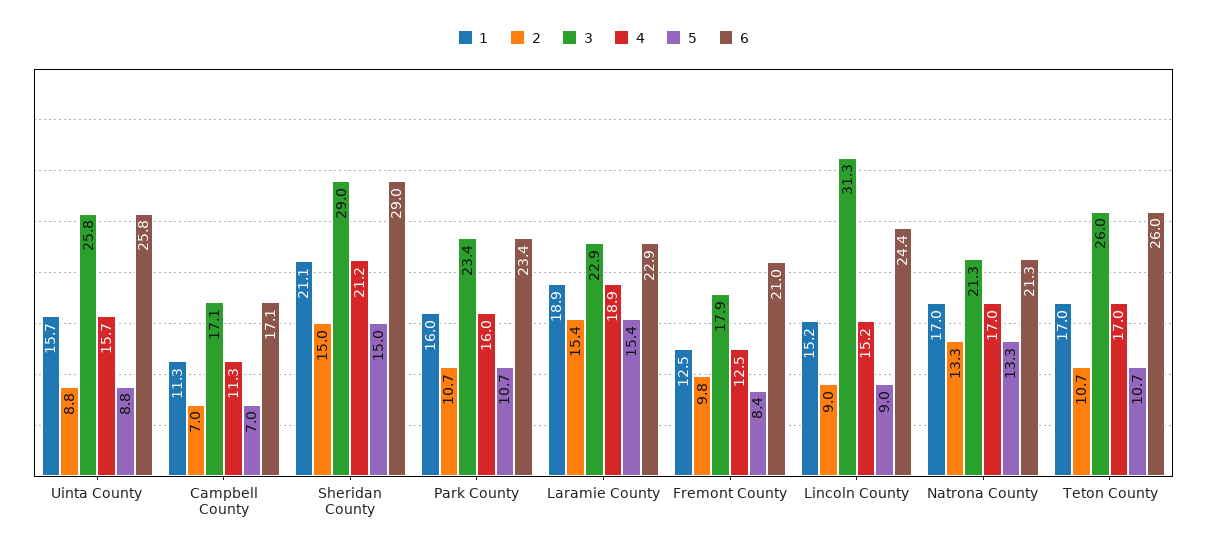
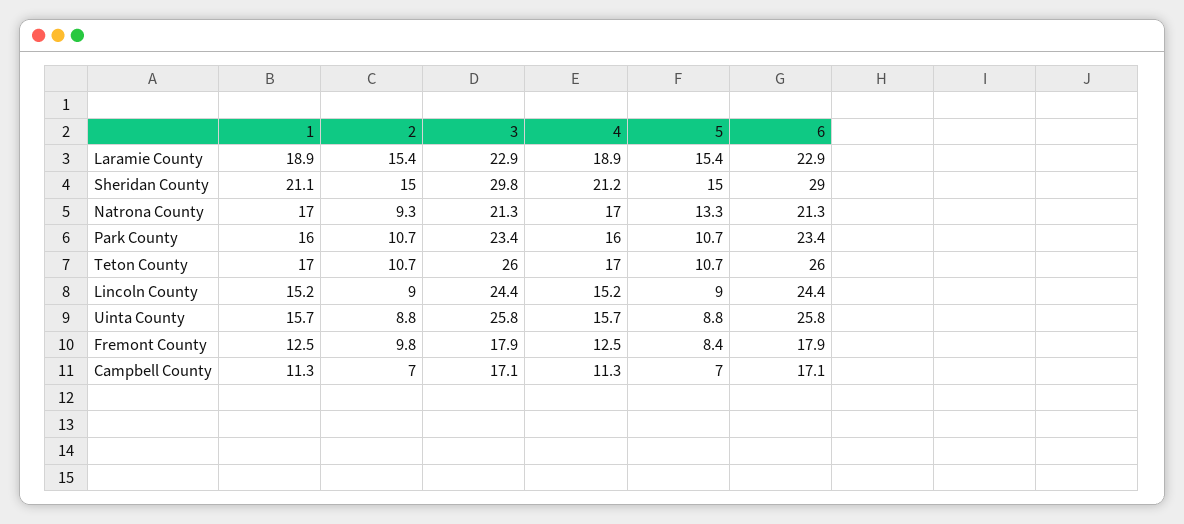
3, Sheridan County: 29 -> 29.8
6, Fremont County: 21 -> 17.9
3, Lincoln County: 31.3 -> 24.4
2, Natrona County: 13.3 -> 9.3

